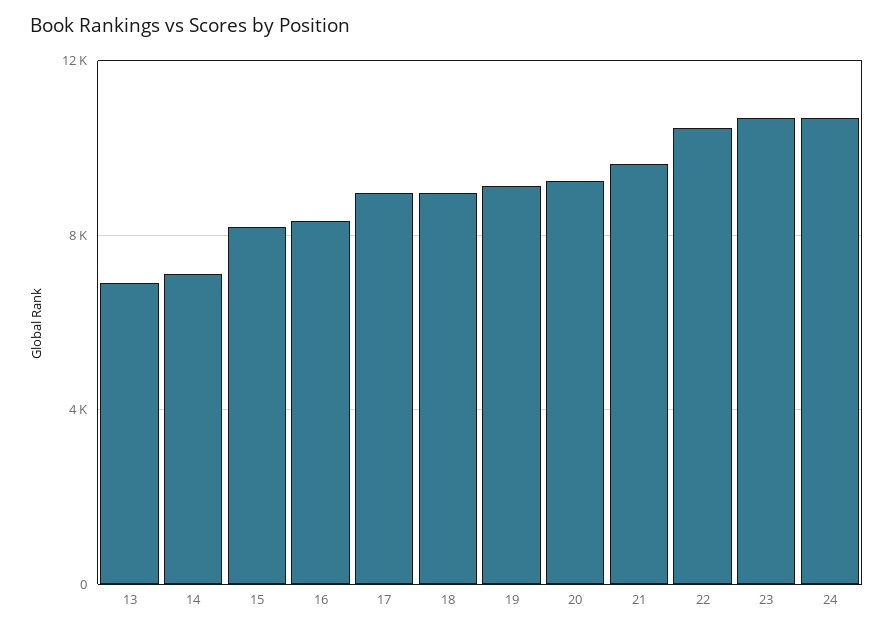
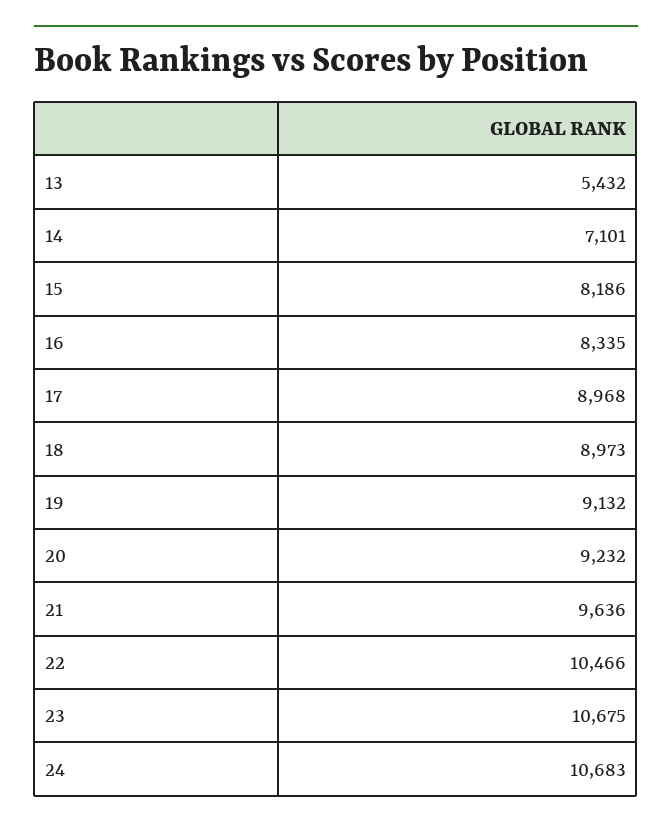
13: 7000 -> 5432

